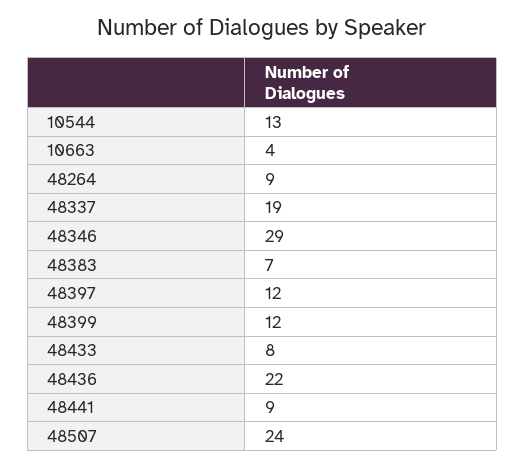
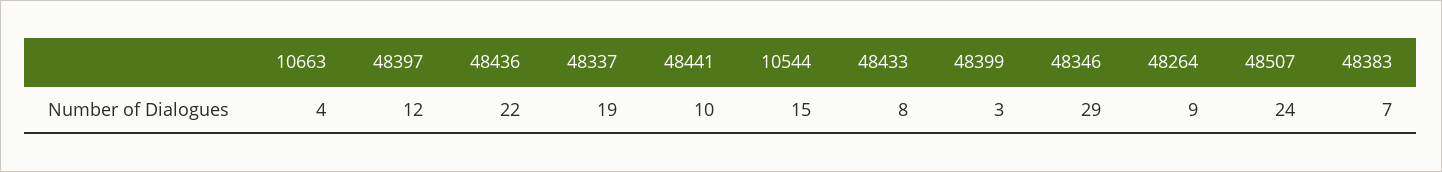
10544: 13 -> 15
48399: 12 -> 3
48441: 9 -> 10

